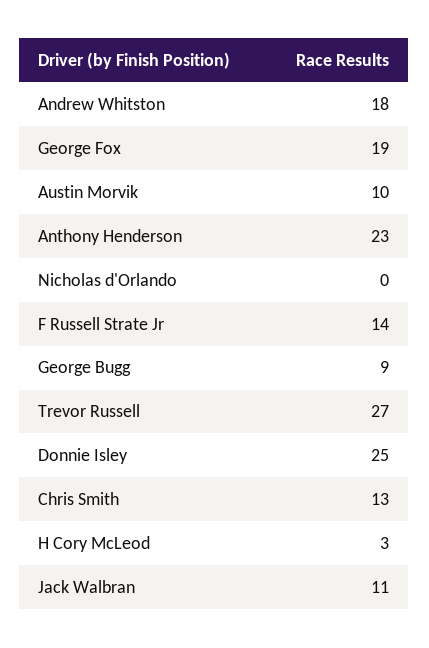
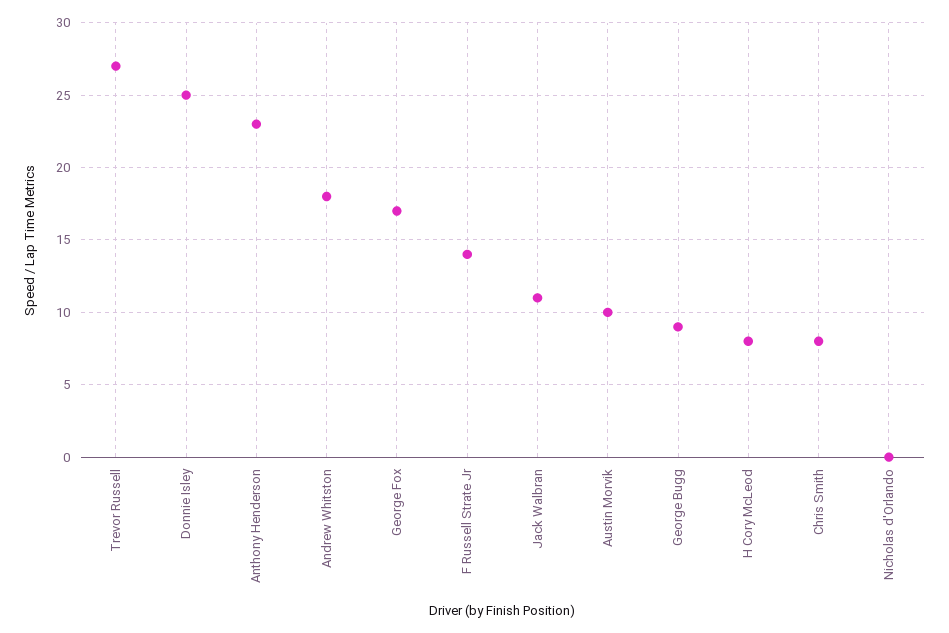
George Fox: 19 -> 17
Chris Smith: 13 -> 8
H Cory McLeod: 3 -> 8

